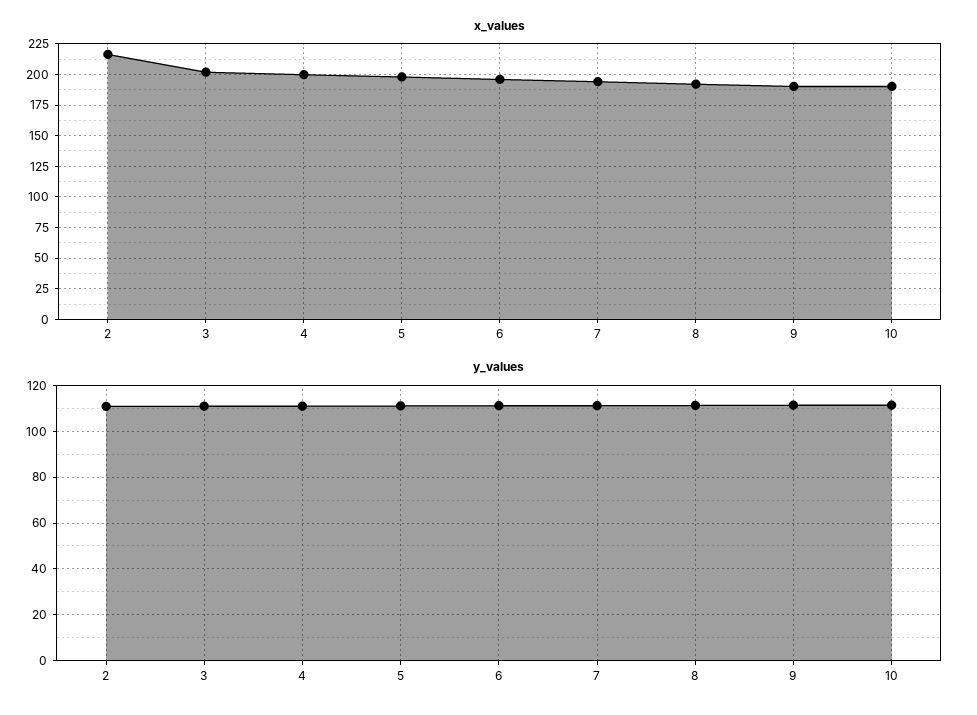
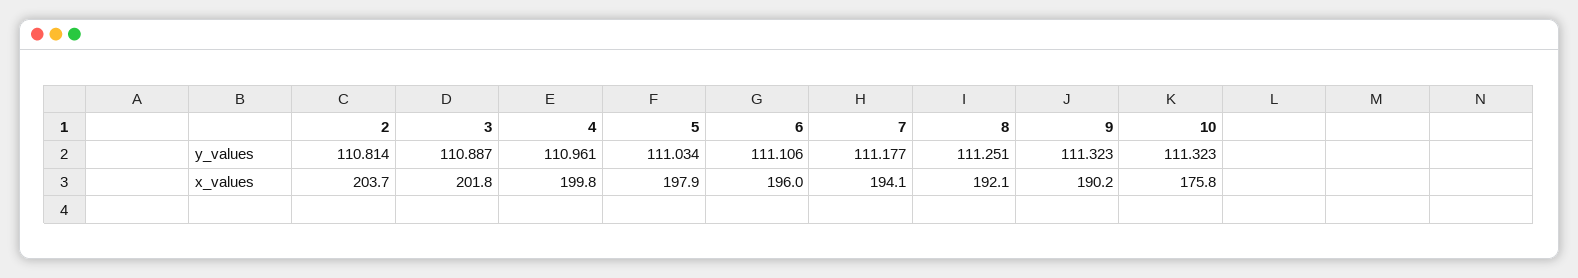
x_values, 2: 215 -> 203.7
x_values, 10: 190 -> 175.8

